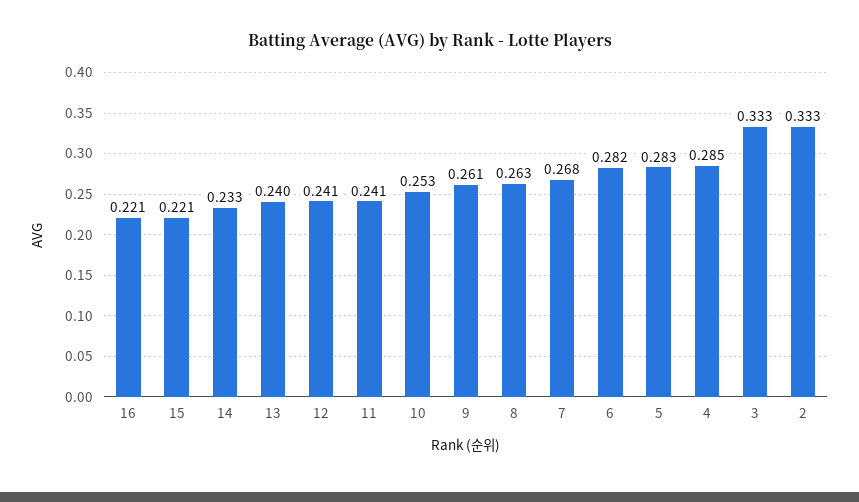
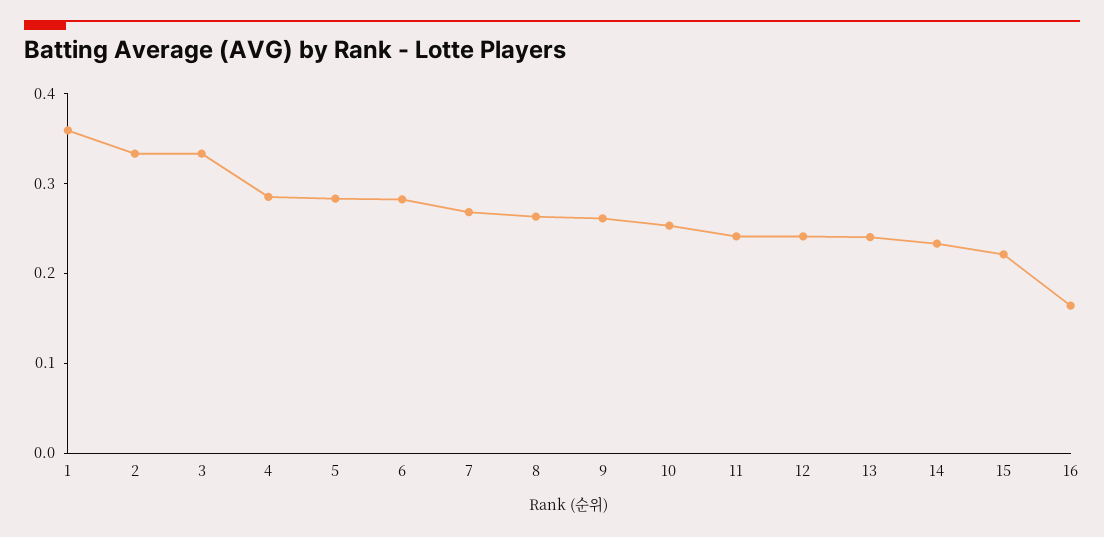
16: 0.221 -> 0.16
1: none -> 0.36

